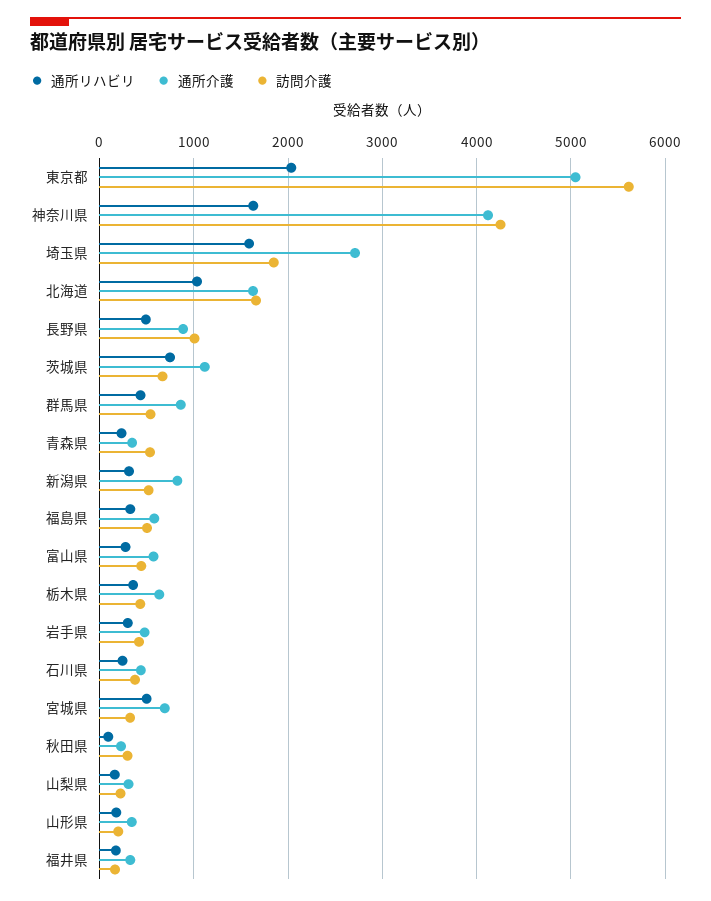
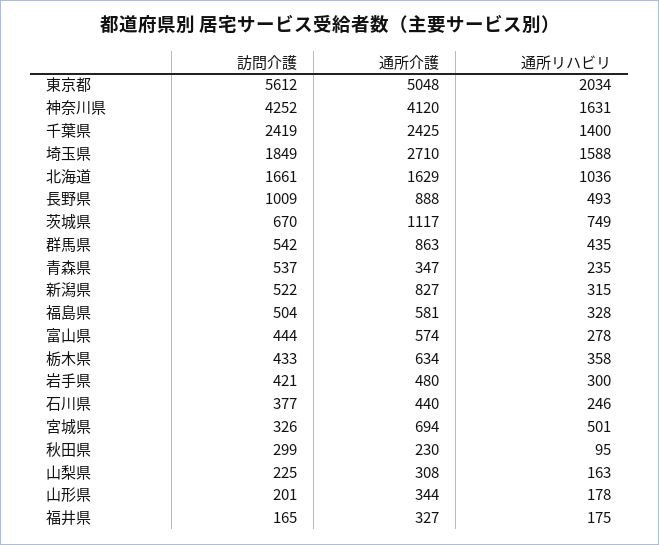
訪問介護, 千葉県: none -> 2419
通所介護, 千葉県: none -> 2425
通所リハビリ, 千葉県: none -> 1400

